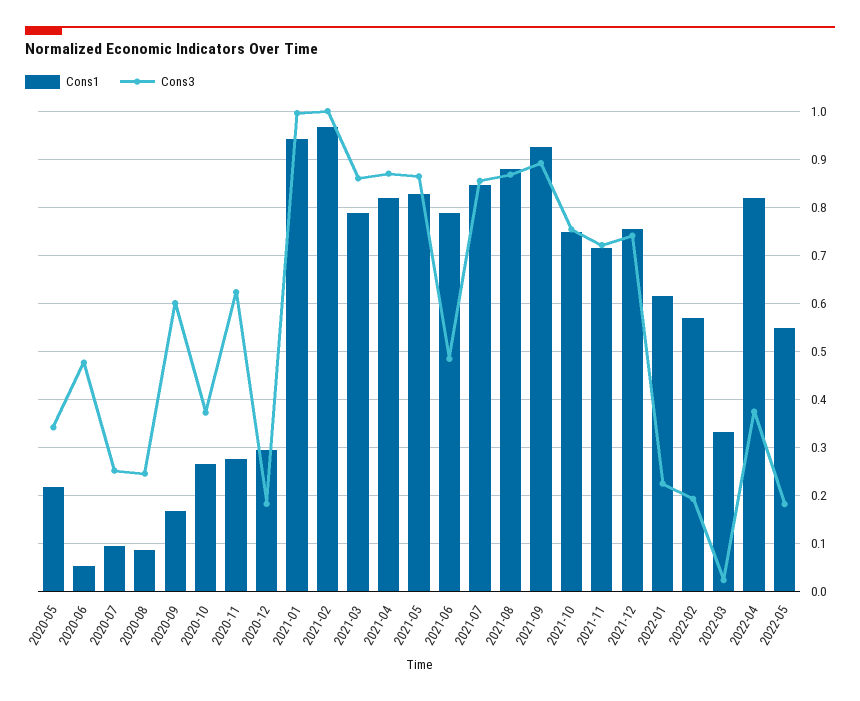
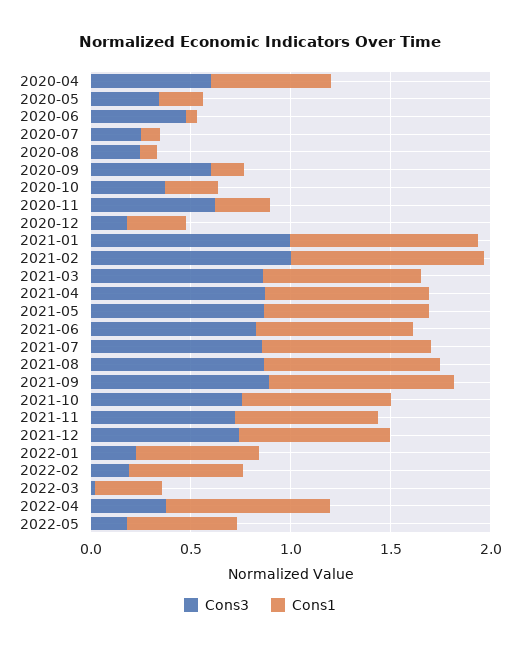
Cons3, 2021-06: 0.48 -> 0.8
Cons3, 2020-04: none -> 0.6
Cons1, 2020-04: none -> 0.6

